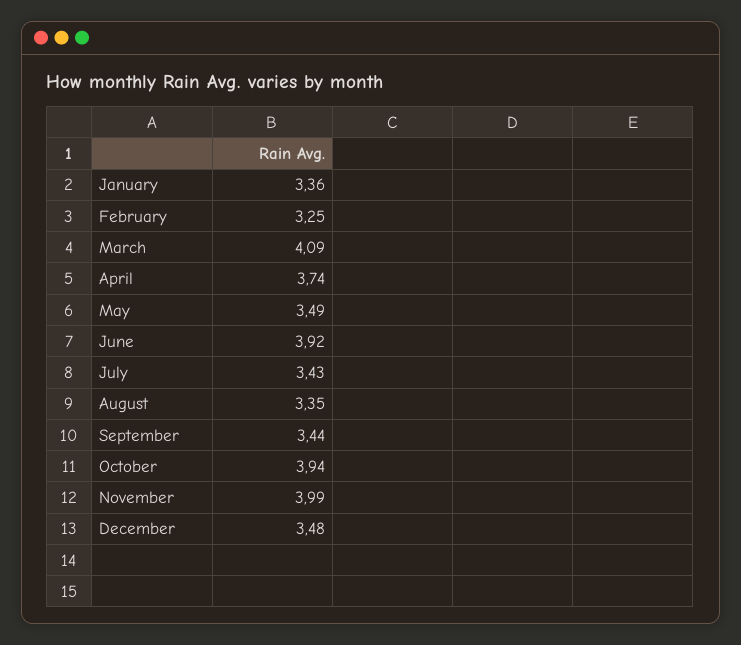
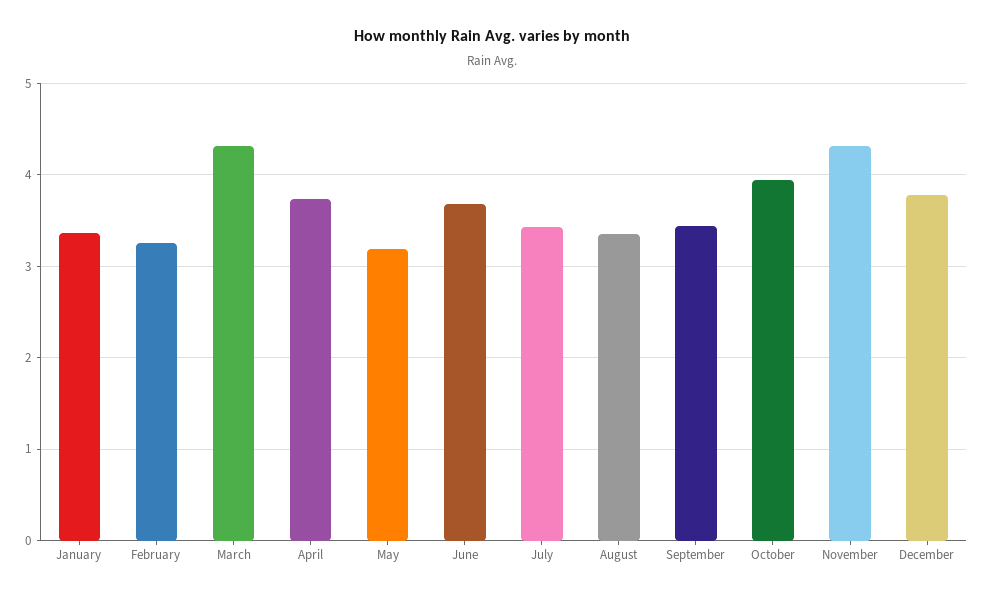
March: 4.09 -> 4.3
May: 3.49 -> 3.2
June: 3.92 -> 3.7
November: 3.99 -> 4.3
December: 3.48 -> 3.8

